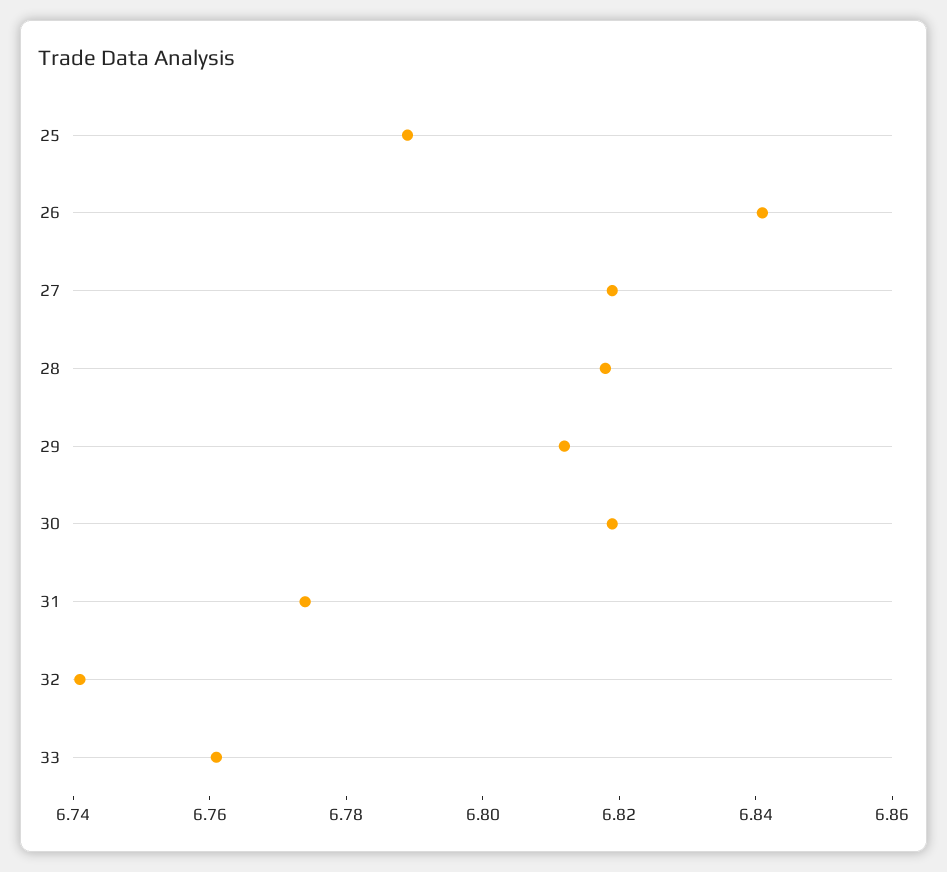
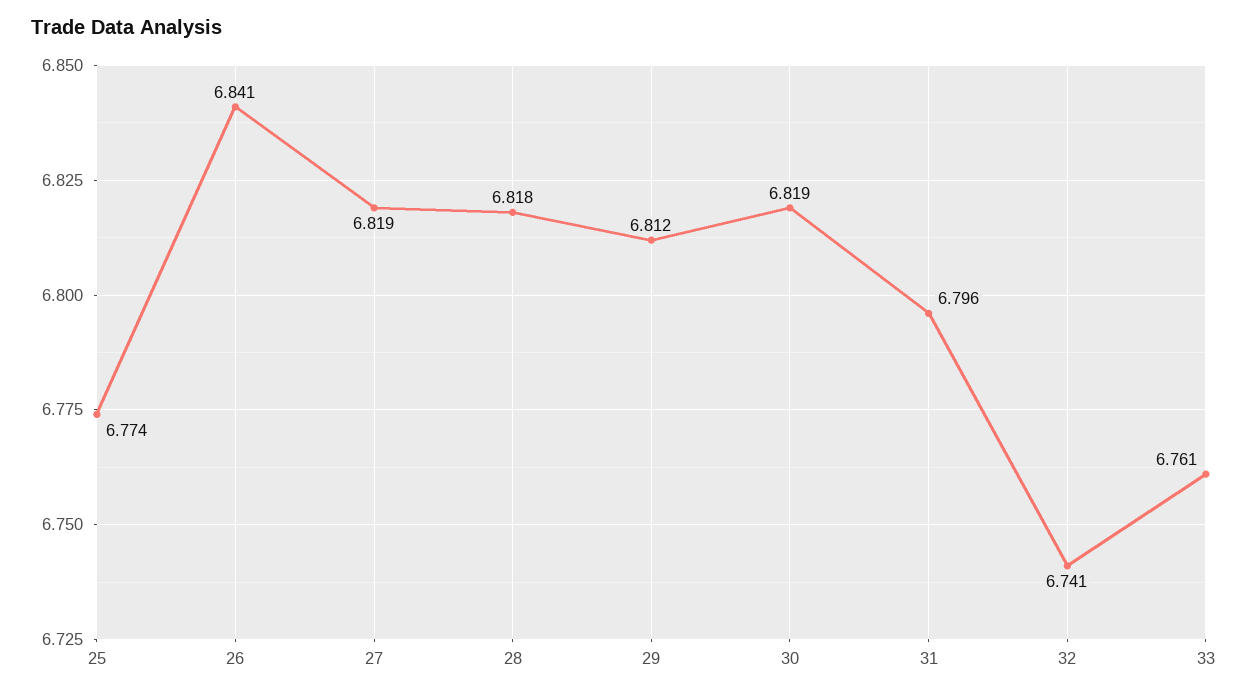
25: 6.79 -> 6.774
31: 6.775 -> 6.796

